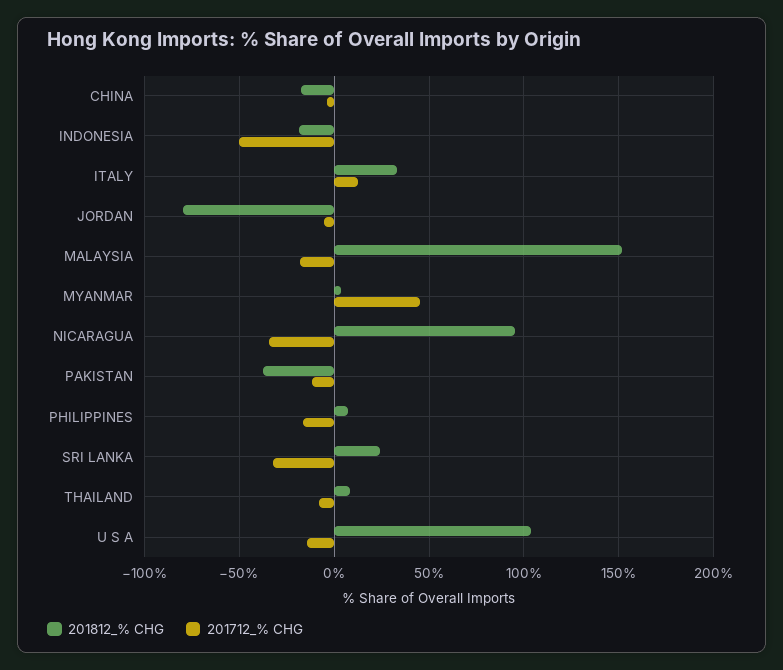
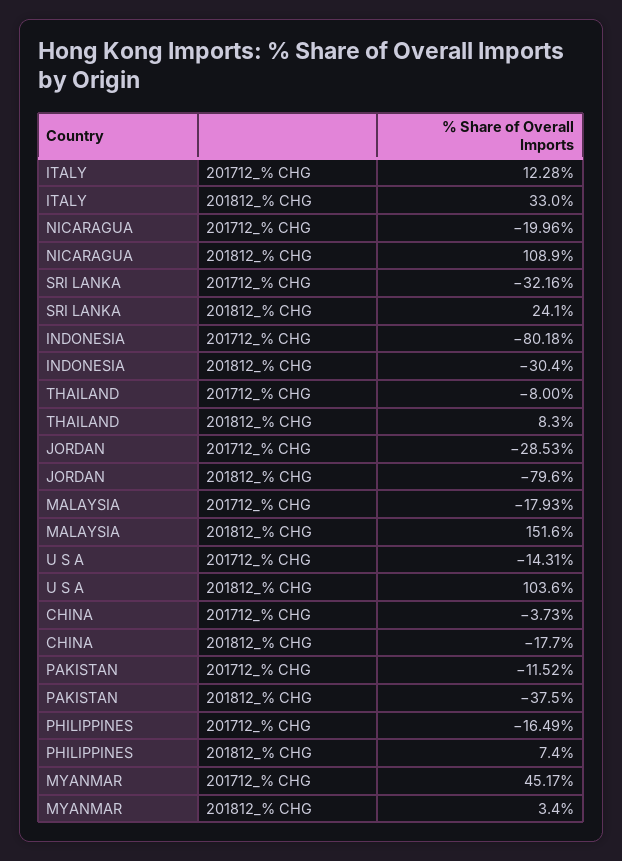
201812_% CHG, INDONESIA: -20 -> -30.4
201712_% CHG, INDONESIA: -50 -> -80.18
201712_% CHG, JORDAN: -5 -> -28.53
201812_% CHG, NICARAGUA: 95 -> 108.9
201712_% CHG, NICARAGUA: -35 -> -19.96

